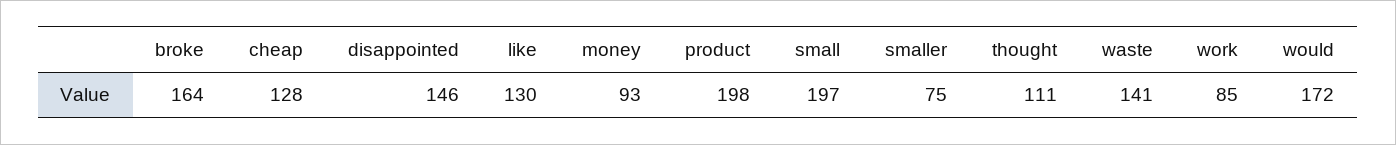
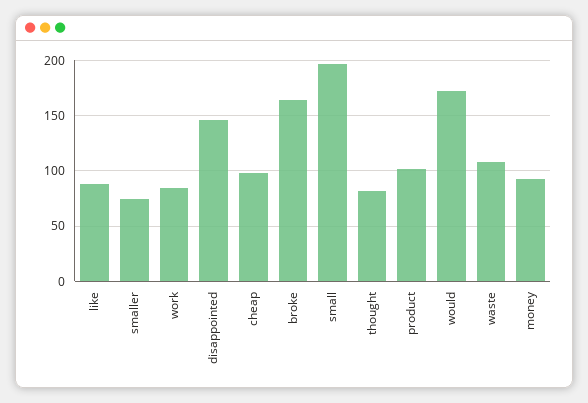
cheap: 128 -> 100
like: 130 -> 90
product: 198 -> 100
thought: 111 -> 80
waste: 141 -> 110

